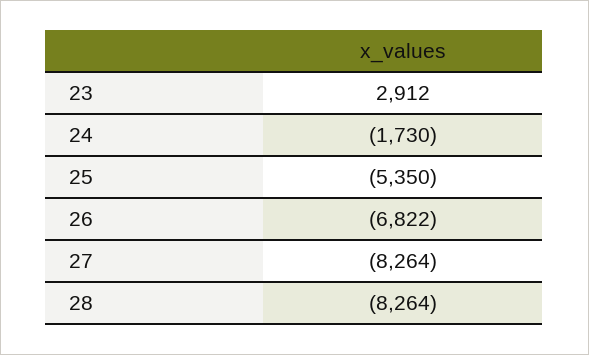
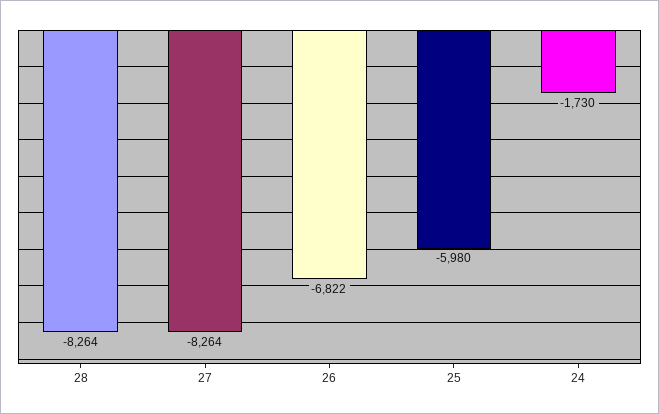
23: 2912 -> none
25: -5350 -> -5980

